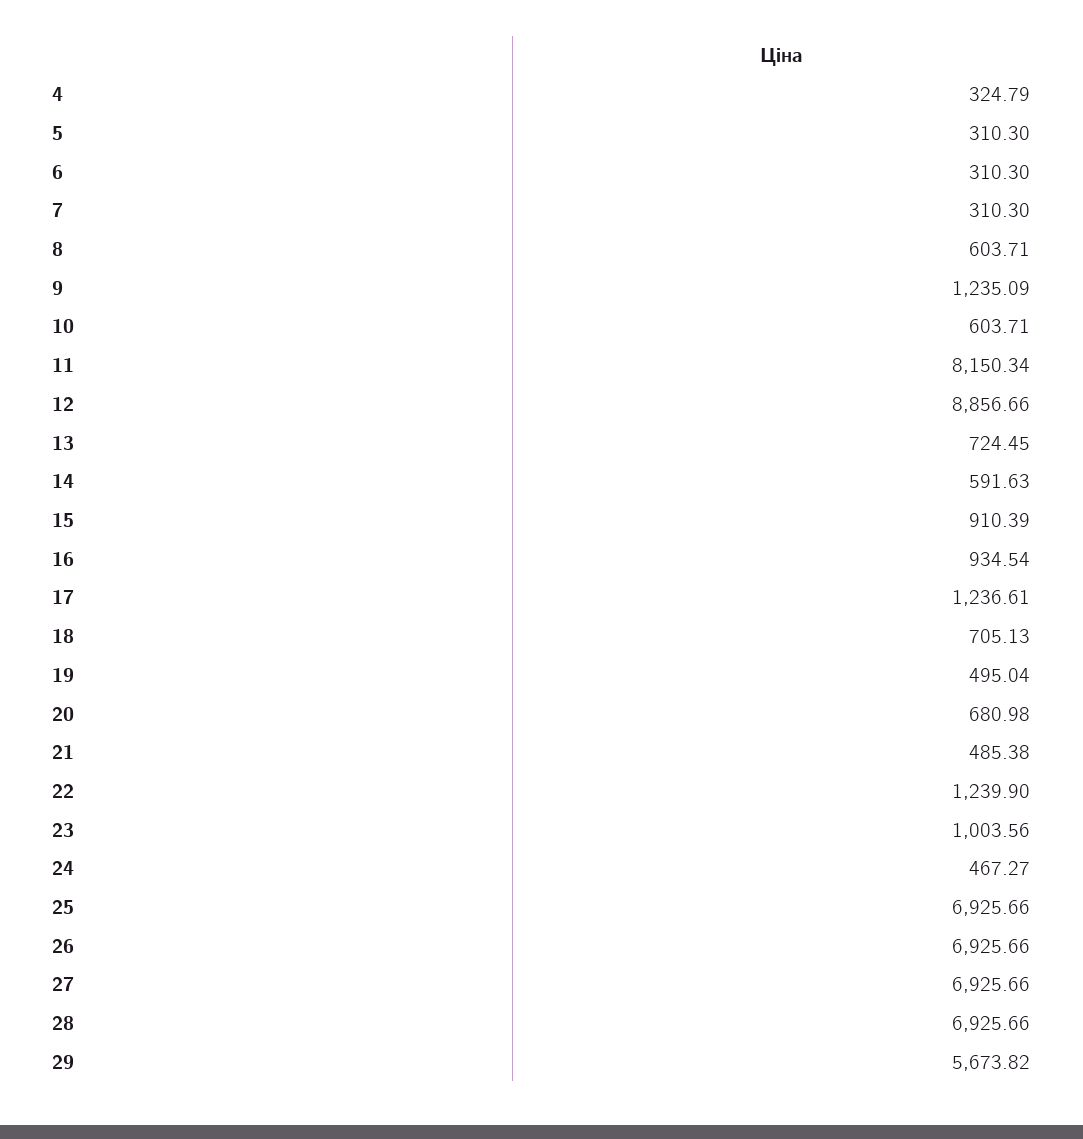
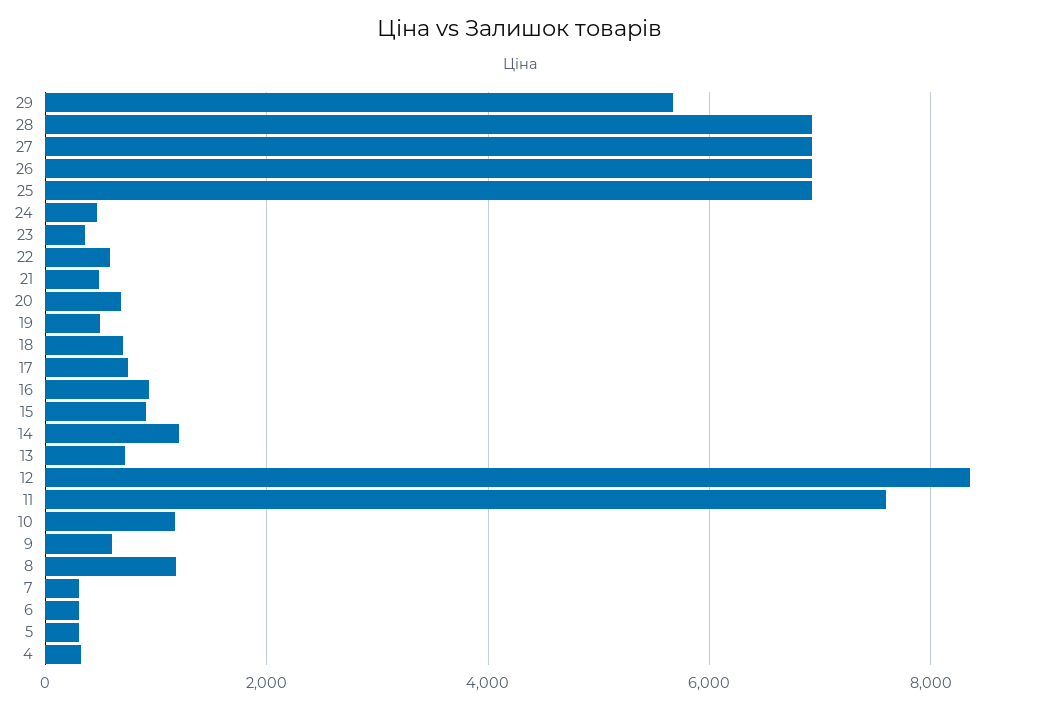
8: 603.71 -> 1200
9: 1235.09 -> 600
10: 603.71 -> 1200
11: 8150.34 -> 7600
12: 8856.66 -> 8400
14: 591.63 -> 1200
17: 1236.61 -> 800
22: 1239.9 -> 600
23: 1003.56 -> 400

